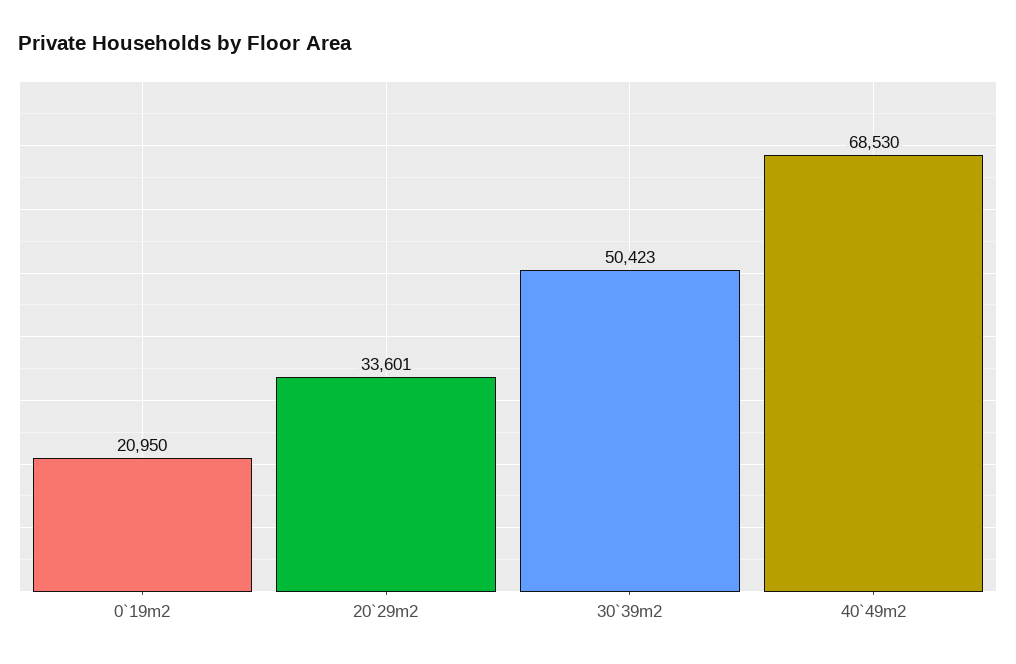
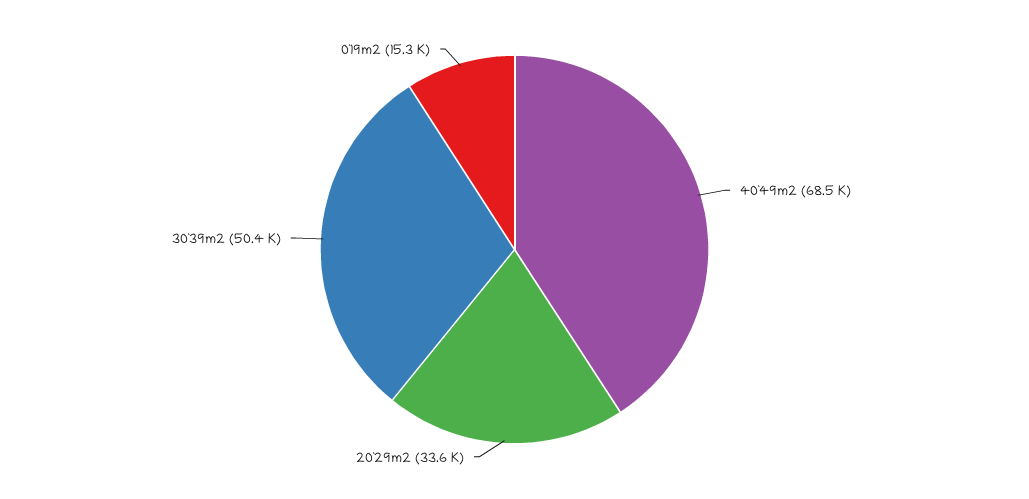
0`19m2: 20950 -> 15300

